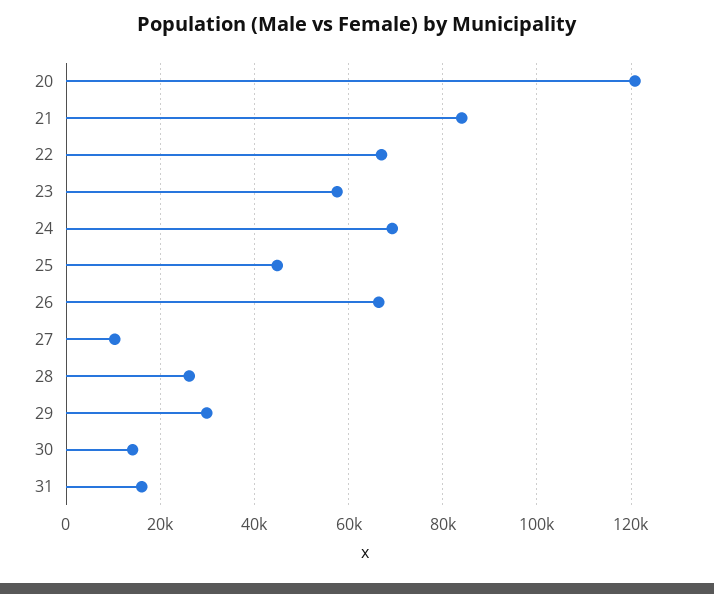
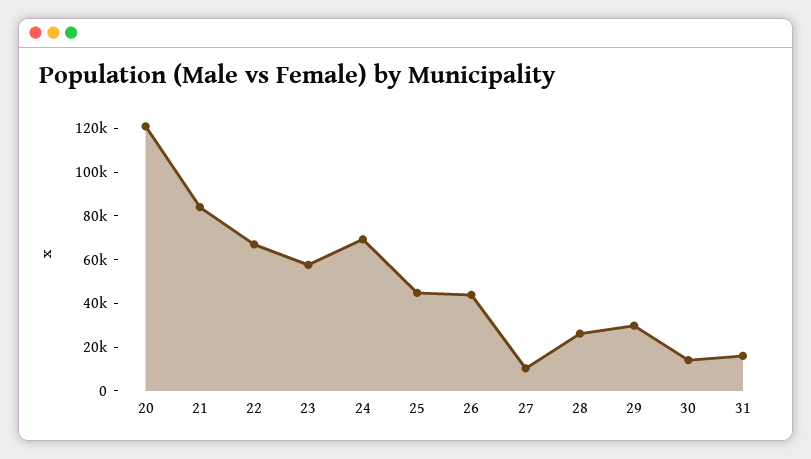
26: 66000 -> 45000

